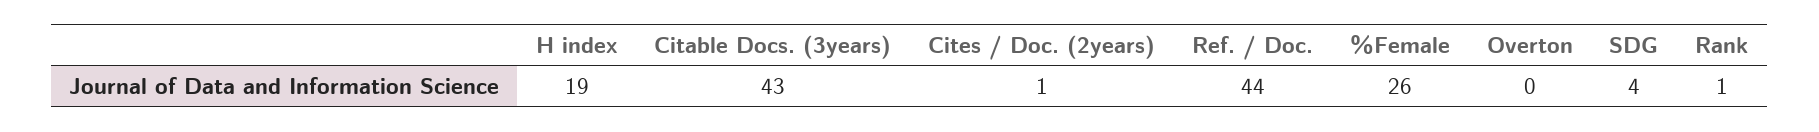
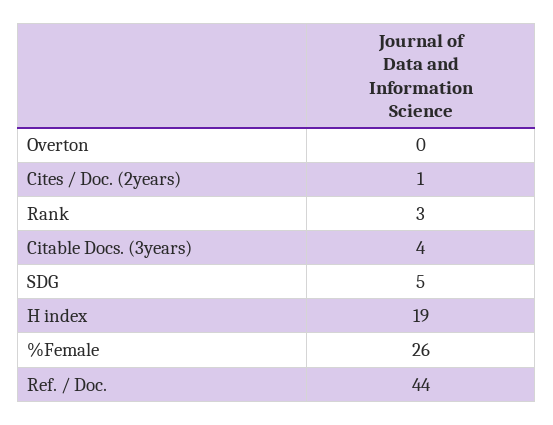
Citable Docs. (3years): 43 -> 4
SDG: 4 -> 5
Rank: 1 -> 3

